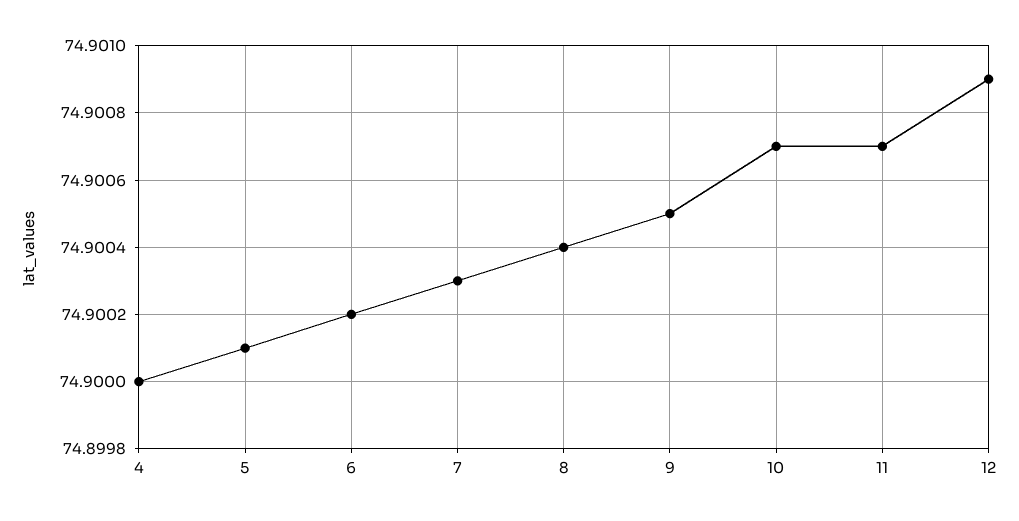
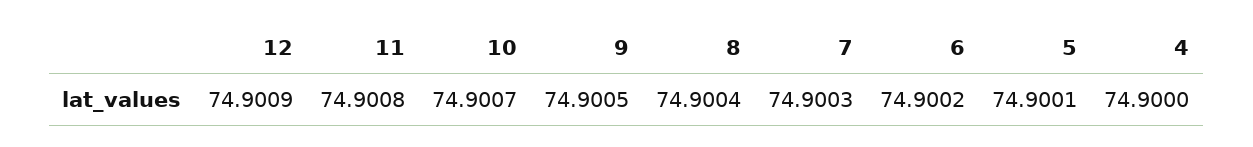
11: 74.9007 -> 74.9008

